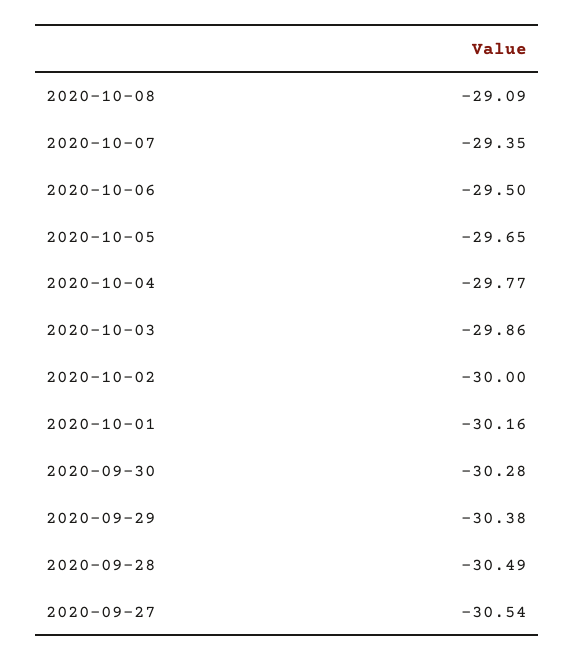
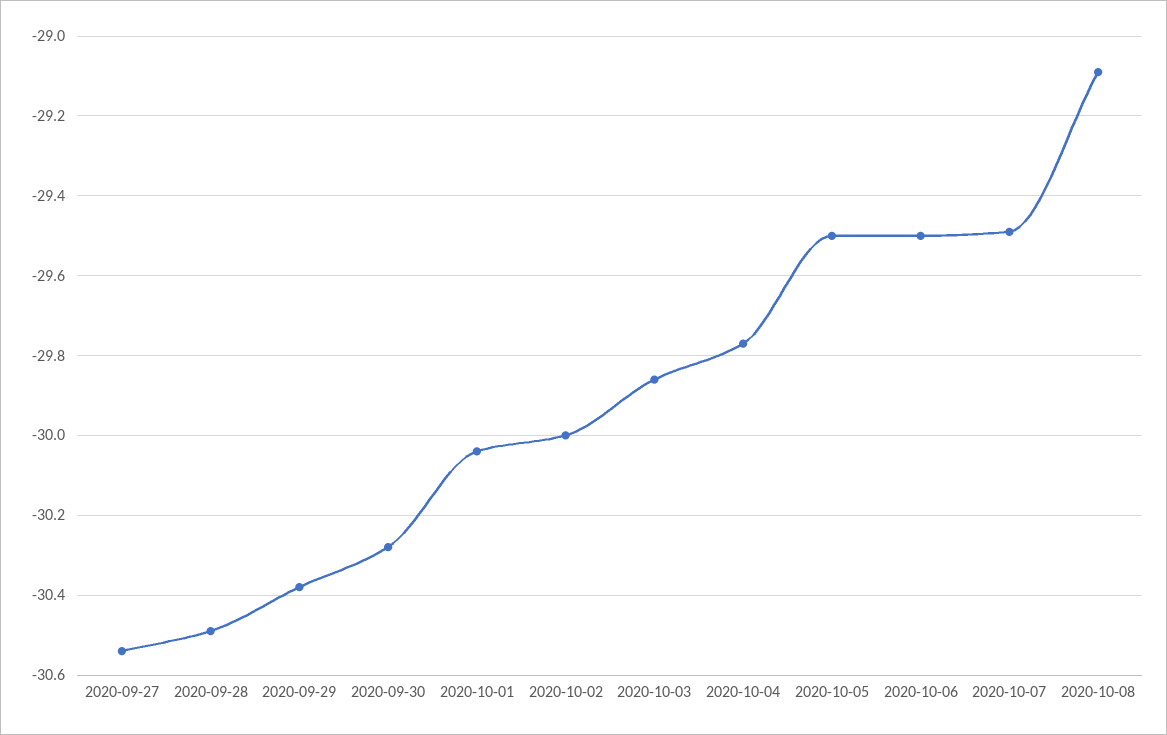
2020-10-07: -29.35 -> -29.5
2020-10-05: -29.65 -> -29.5
2020-10-01: -30.16 -> -30.05

